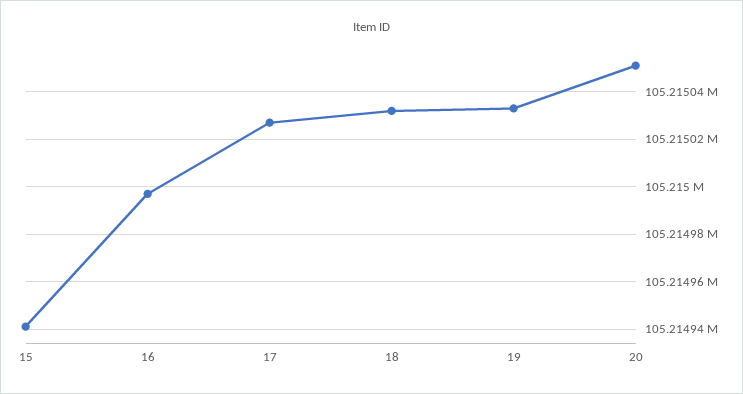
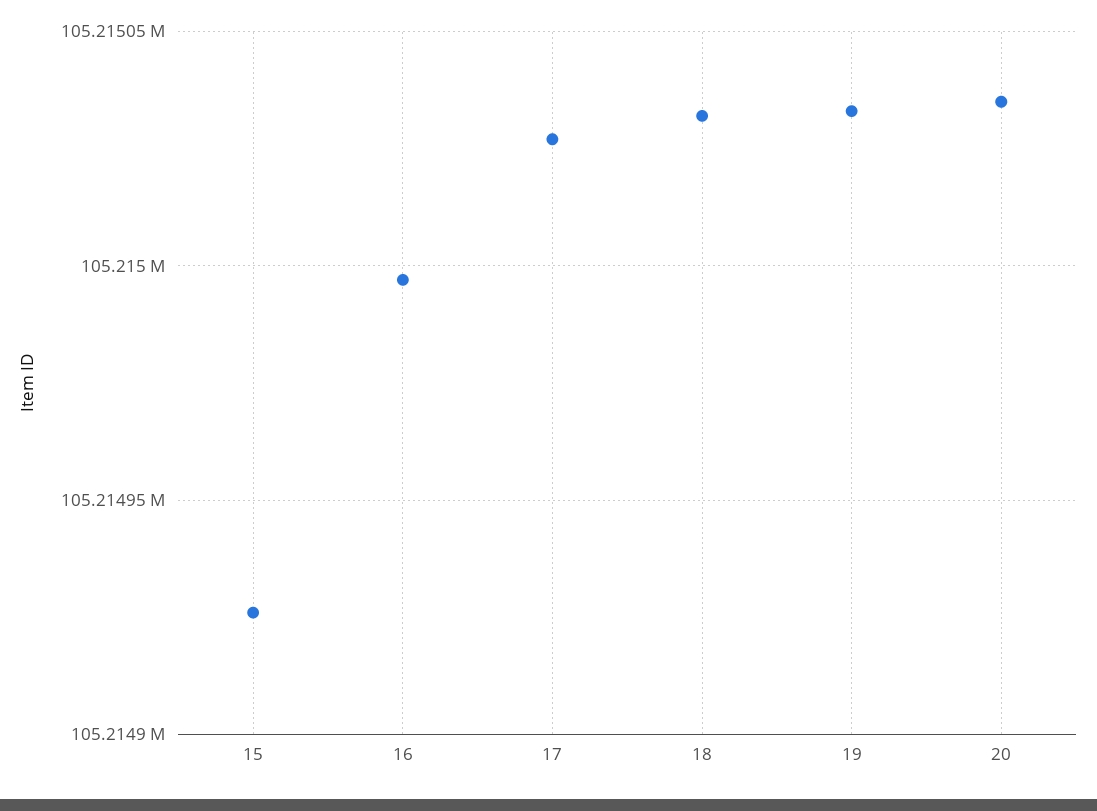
15: 105214940 -> 105214925
20: 105215050 -> 105215035

